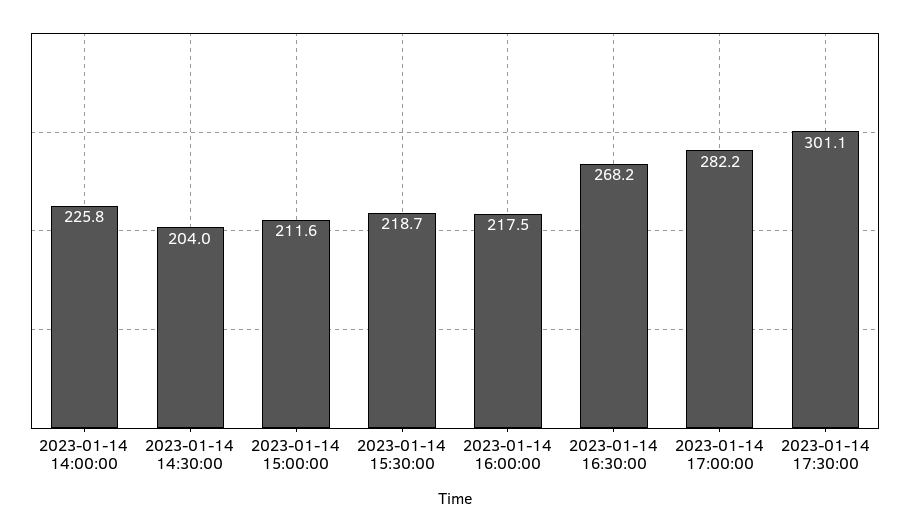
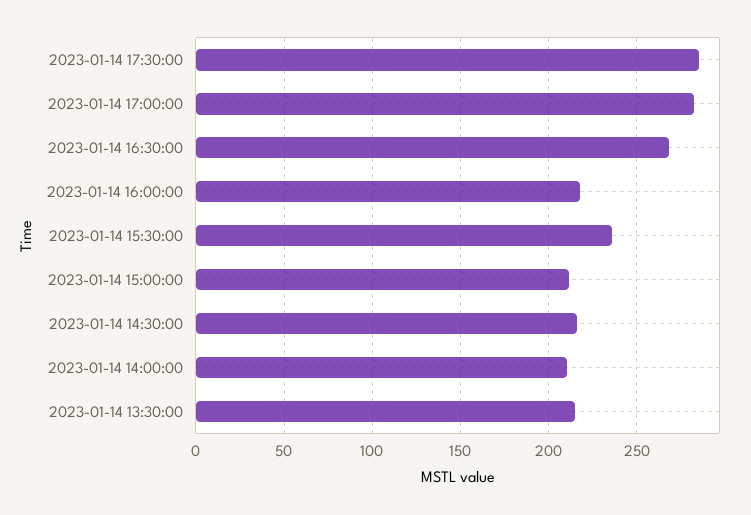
2023-01-14 14:00:00: 225.8 -> 210
2023-01-14 14:30:00: 204 -> 215
2023-01-14 15:30:00: 218.7 -> 235
2023-01-14 17:30:00: 301.1 -> 285
2023-01-14 13:30:00: none -> 215

